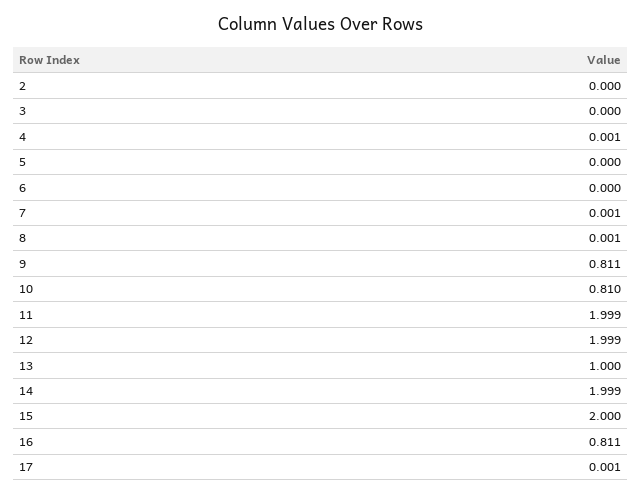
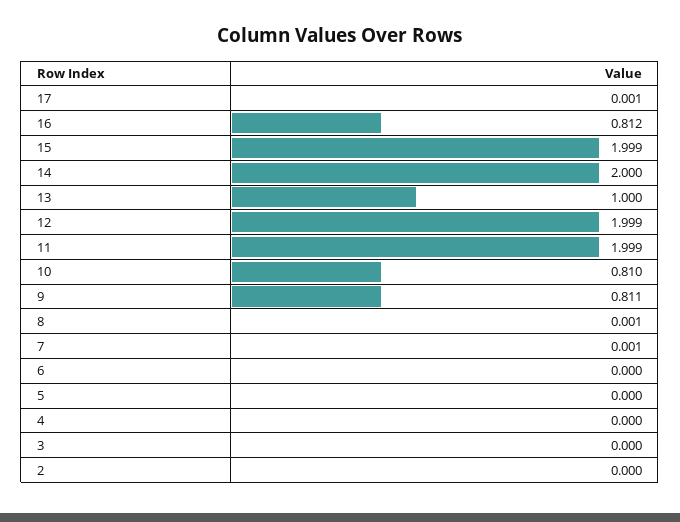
4: 0.001 -> 0
14: 1.999 -> 2
15: 2 -> 1.999
16: 0.811 -> 0.812

